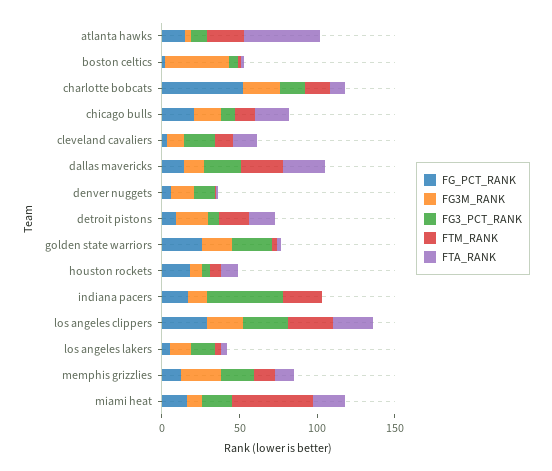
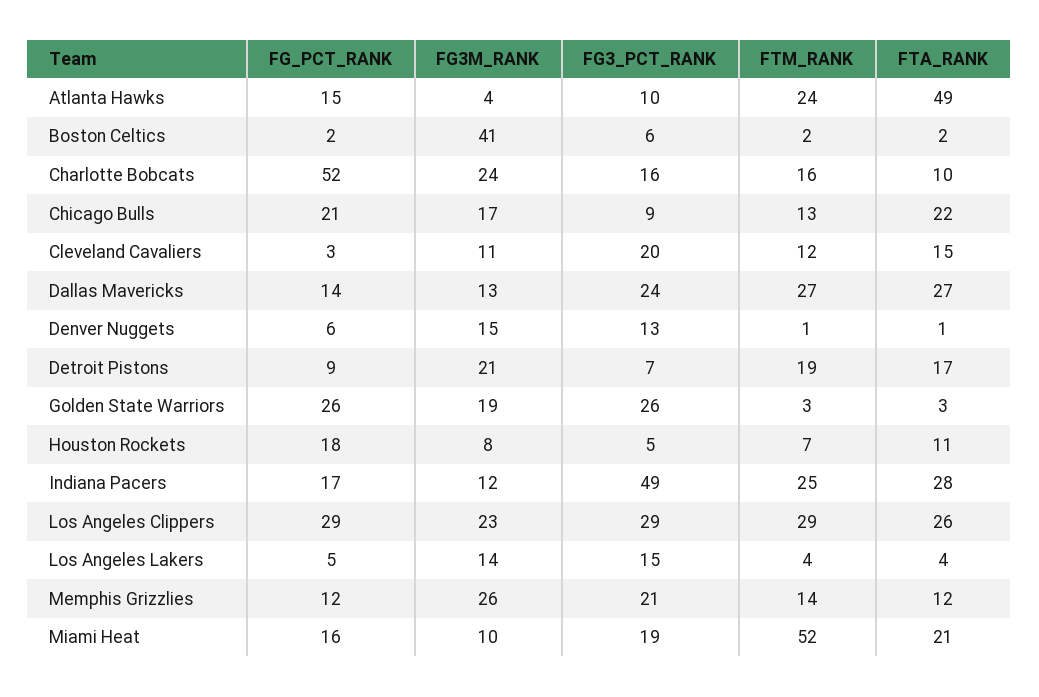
FTA_RANK, indiana pacers: 0 -> 28

